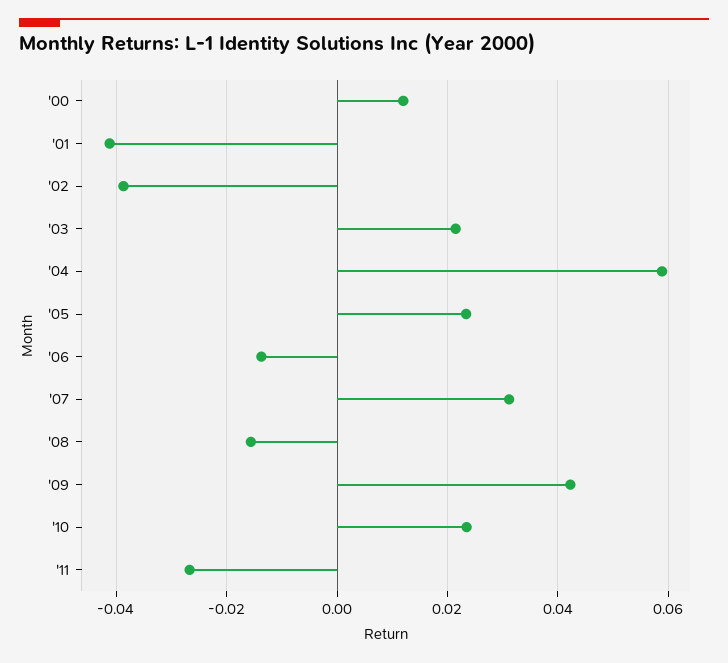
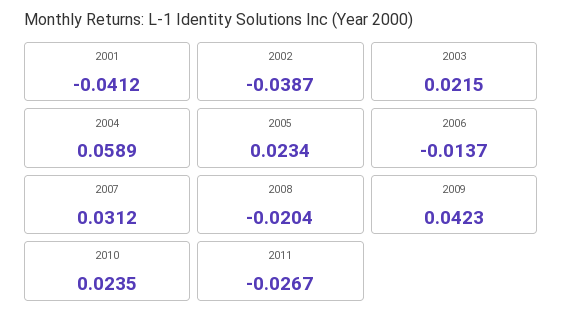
'00: 0.012 -> none
'08: -0.016 -> -0.0204

